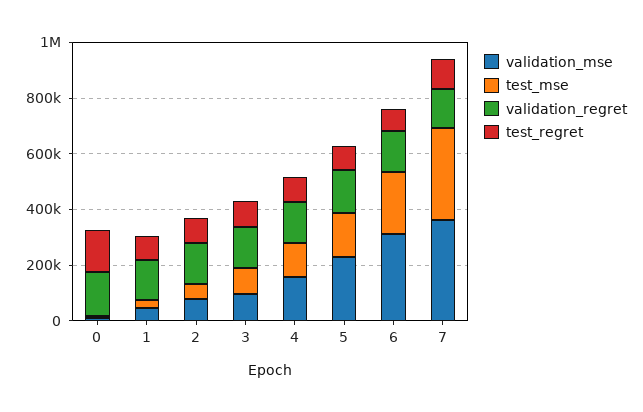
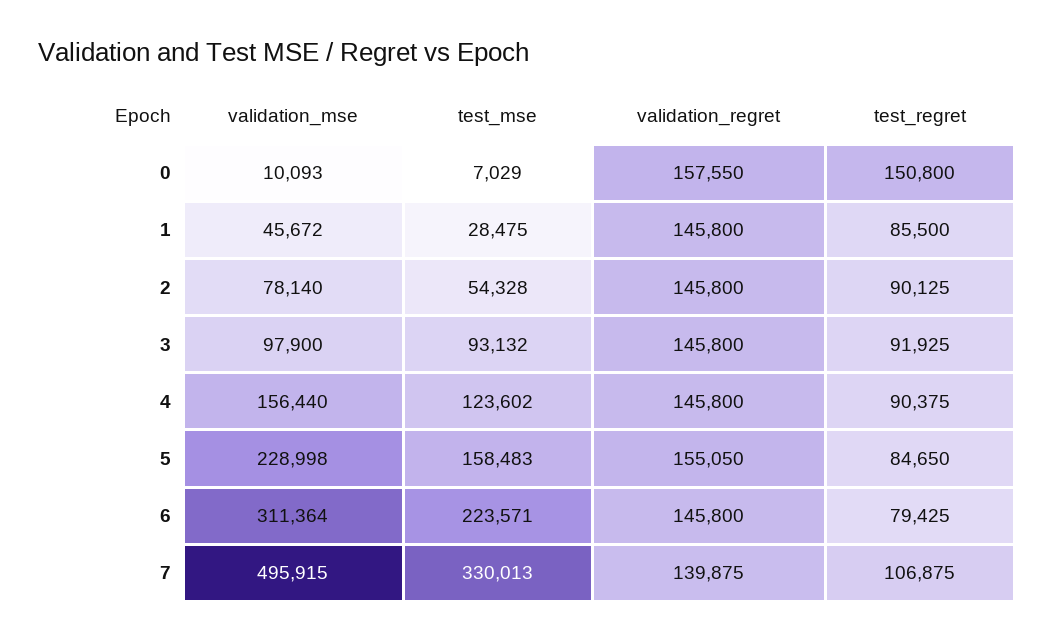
validation_mse, 7: 350000 -> 495915

